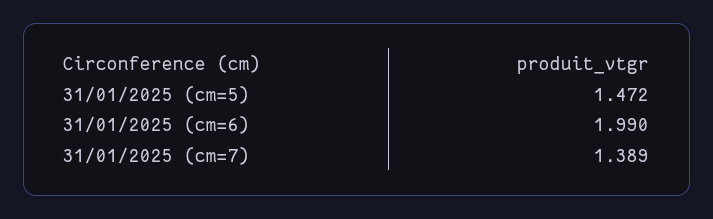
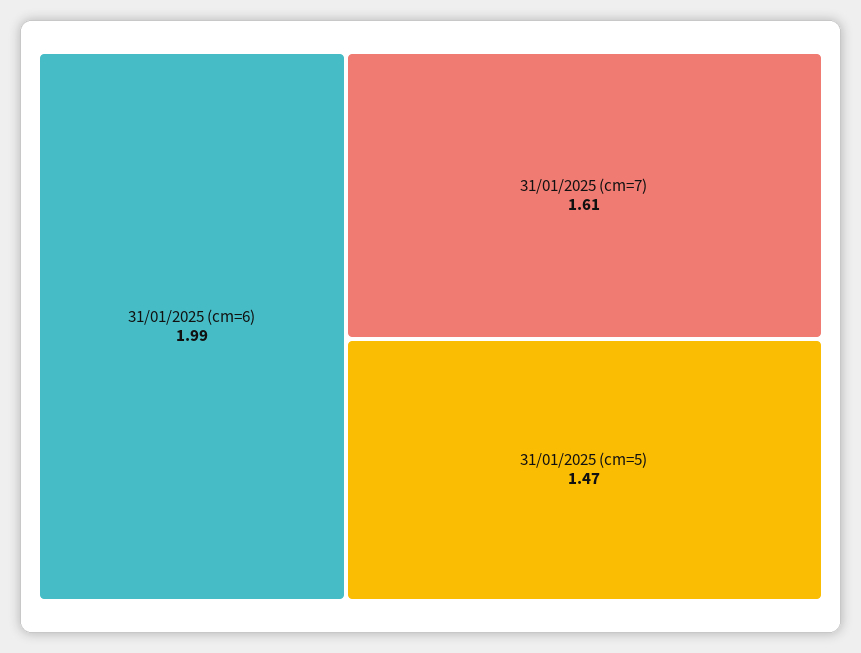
31/01/2025 (cm=7): 1.389 -> 1.61

